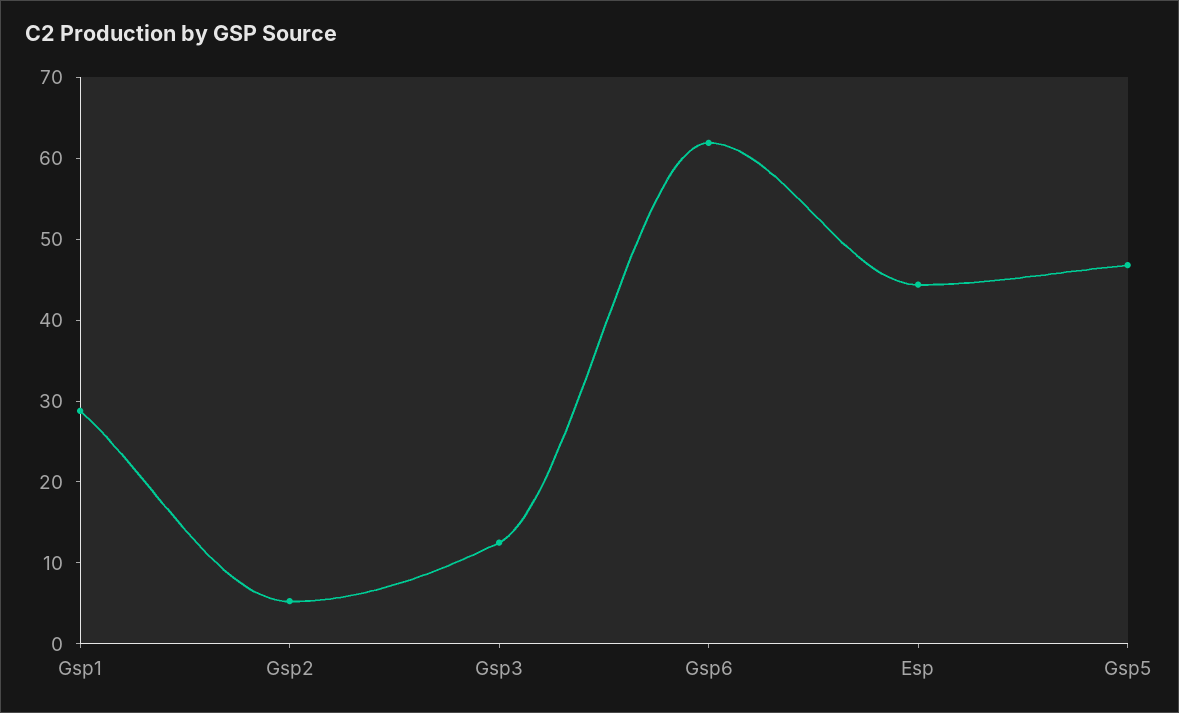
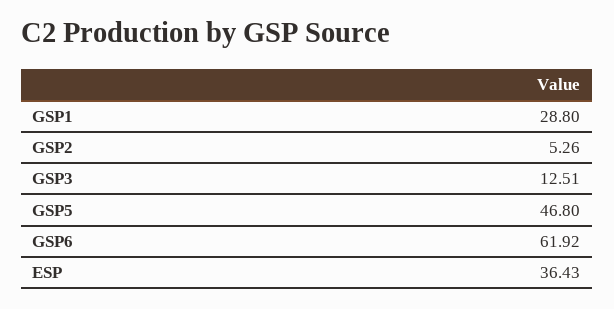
Esp: 44 -> 36.43

